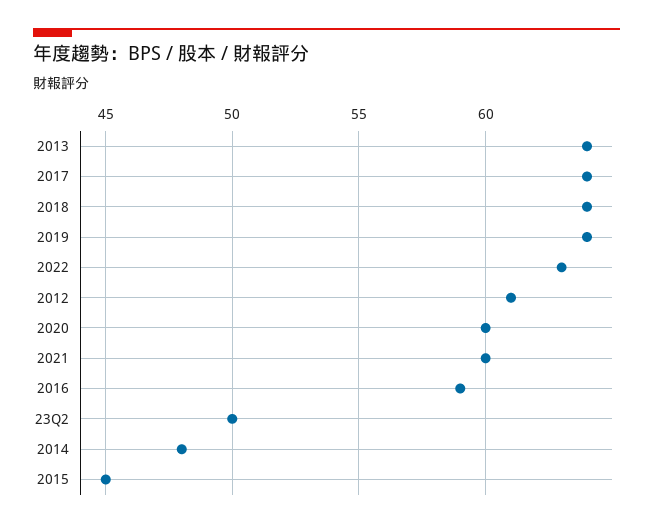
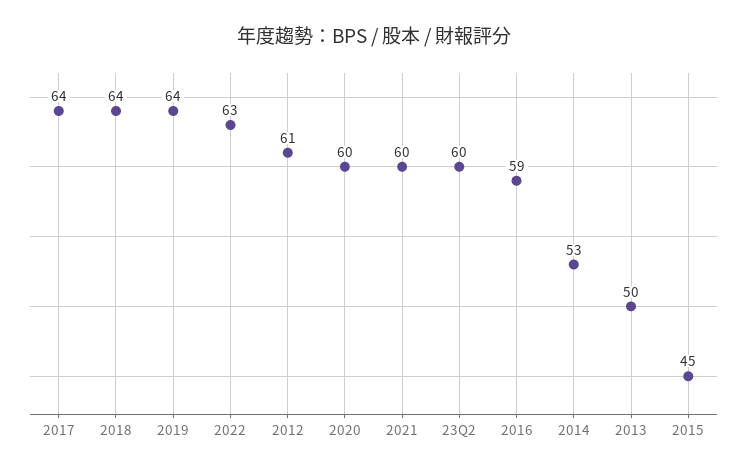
2013: 64 -> 50
23Q2: 50 -> 60
2014: 48 -> 53

